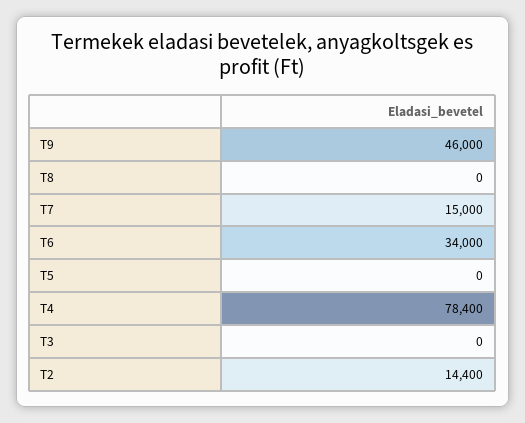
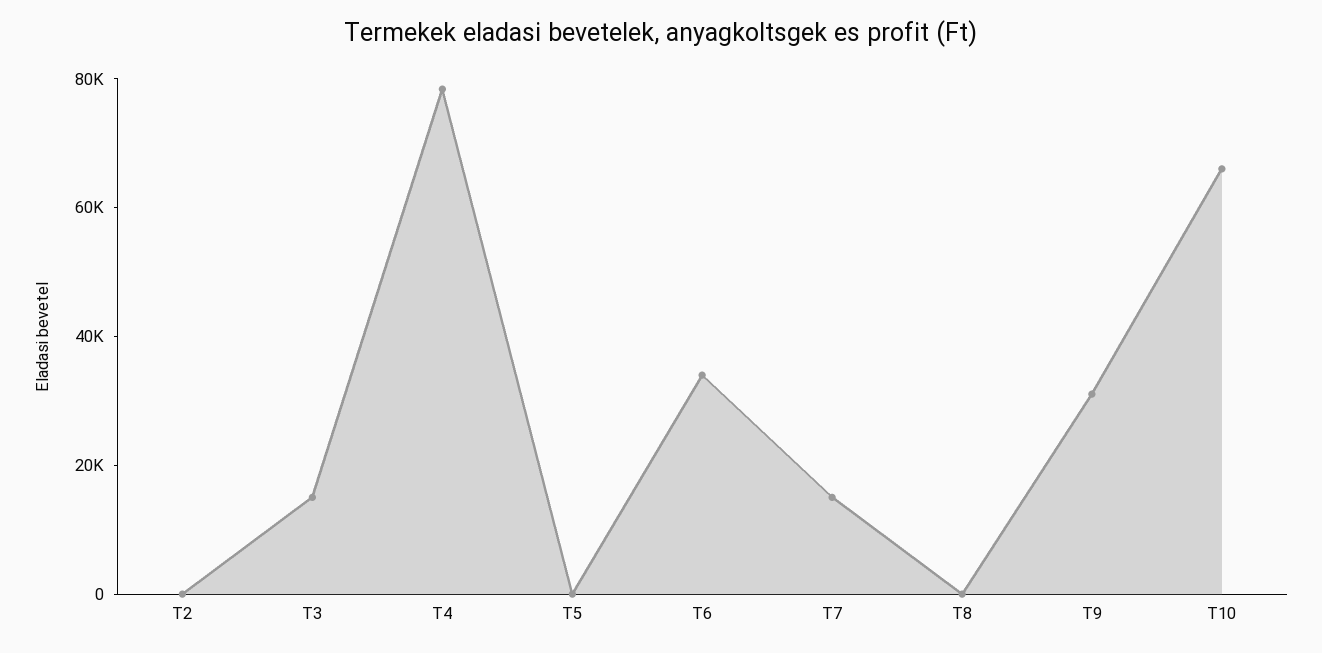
T9: 46000 -> 30000
T3: 0 -> 15000
T2: 14400 -> 0
T10: none -> 65000

